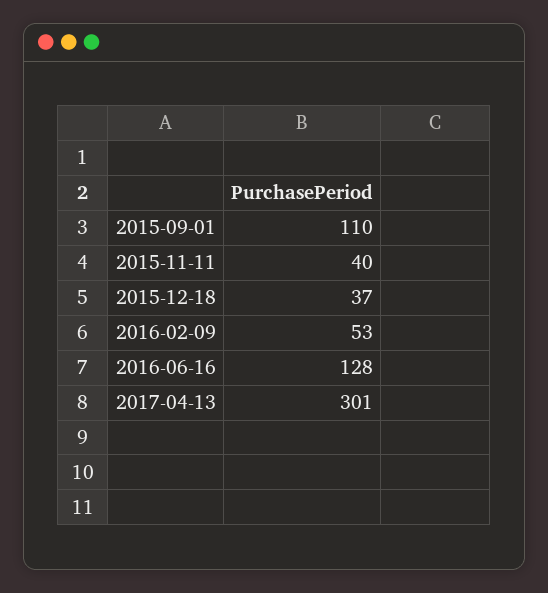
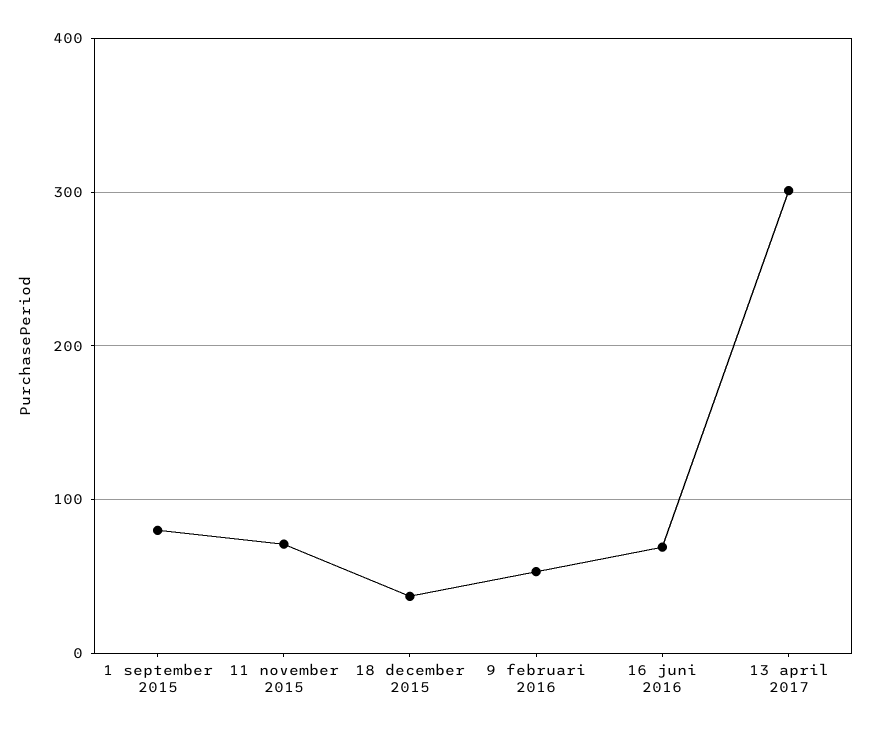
2015-09-01: 110 -> 80
2015-11-11: 40 -> 70
2016-06-16: 128 -> 70

